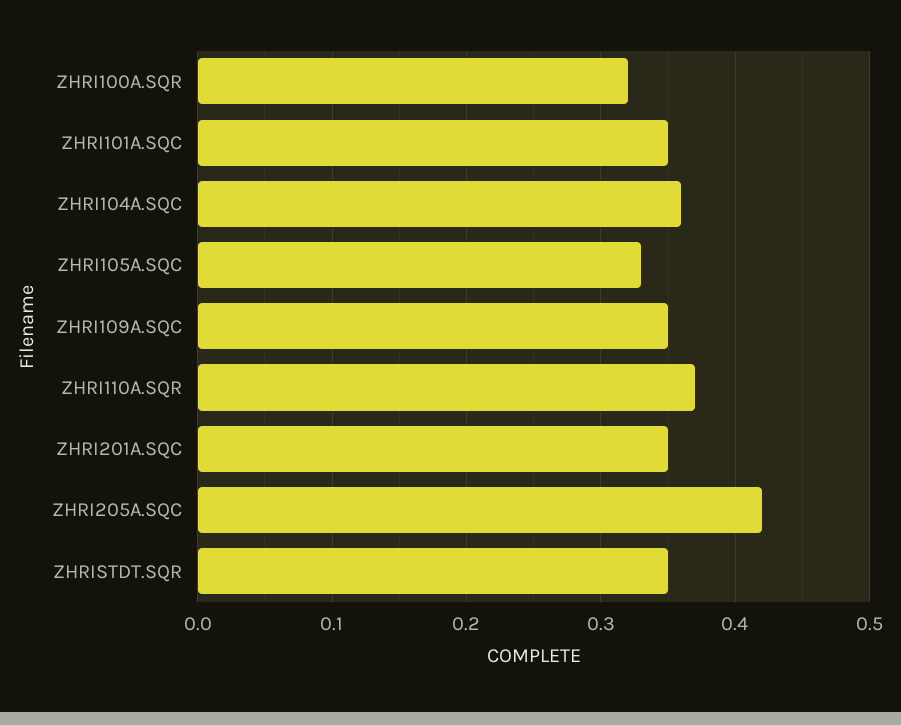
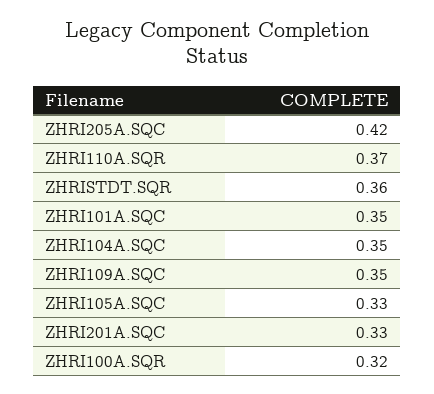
ZHRI104A.SQC: 0.36 -> 0.35
ZHRI201A.SQC: 0.35 -> 0.33
ZHRISTDT.SQR: 0.35 -> 0.36

